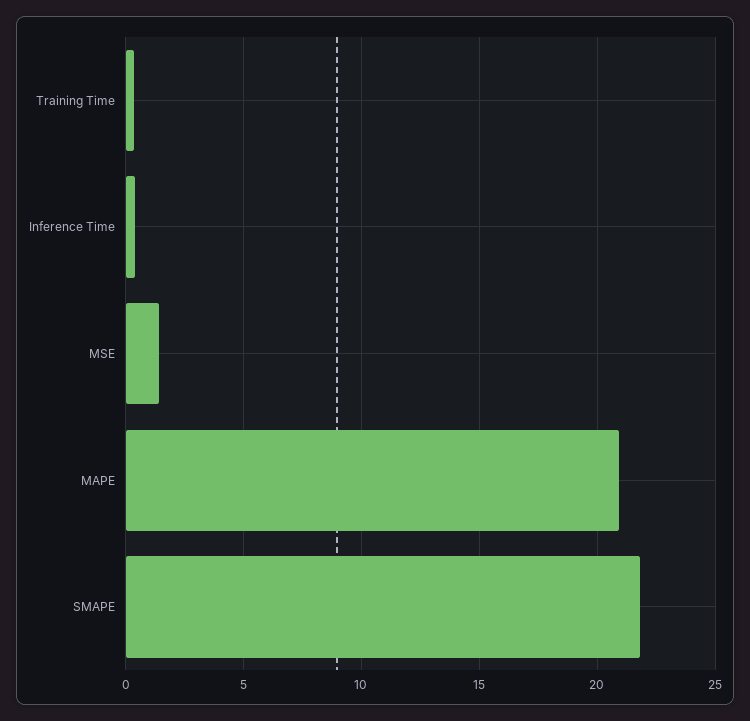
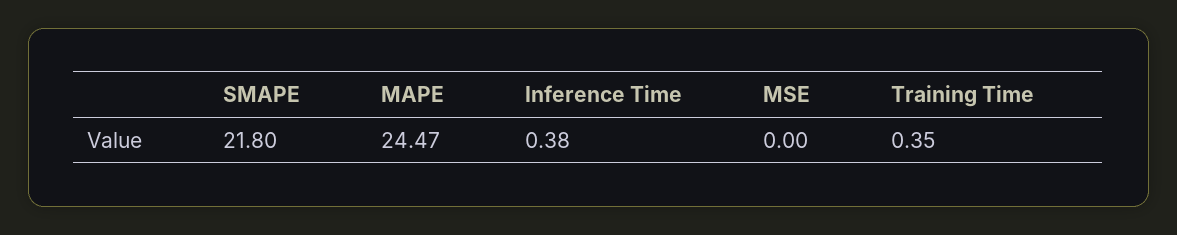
MSE: 1.5 -> 0
MAPE: 21 -> 24.47

